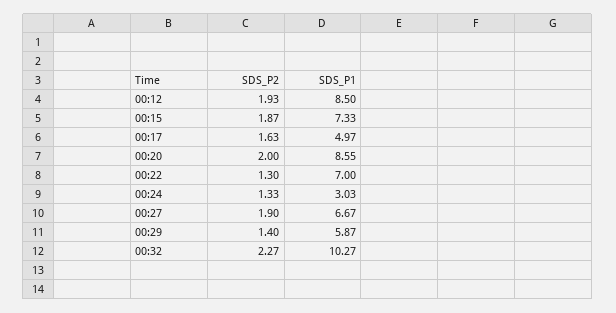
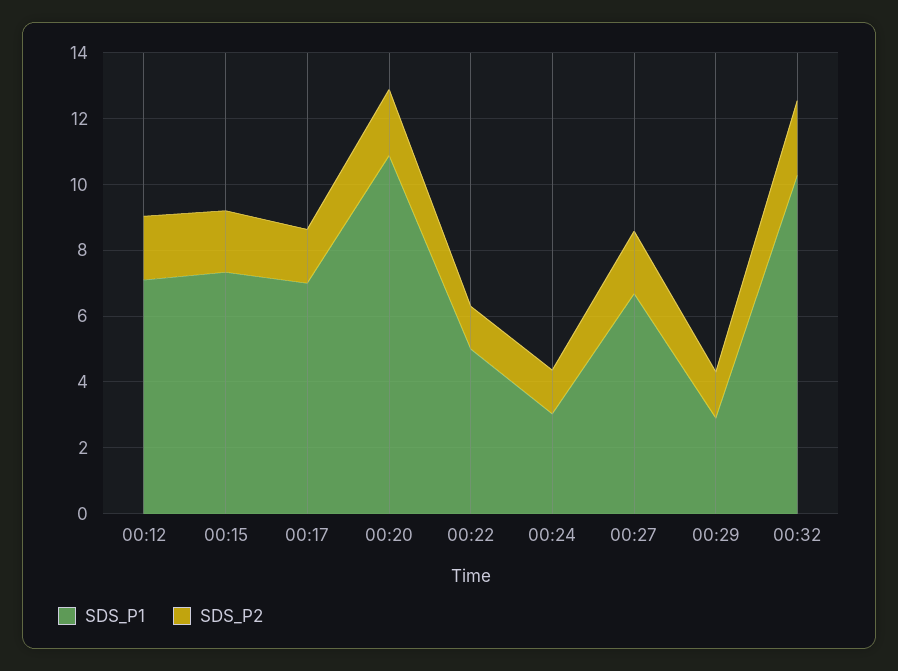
SDS_P1, 00:12: 8.5 -> 7
SDS_P1, 00:17: 4.97 -> 7
SDS_P1, 00:20: 8.55 -> 11
SDS_P1, 00:22: 7 -> 5
SDS_P1, 00:29: 5.87 -> 3

